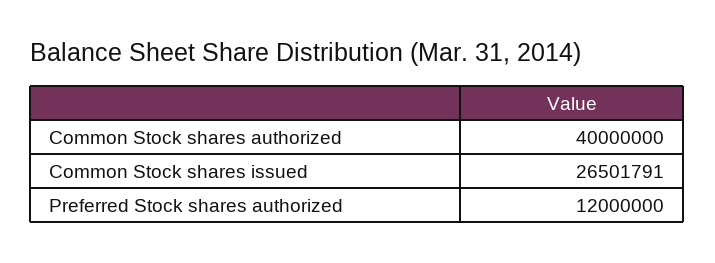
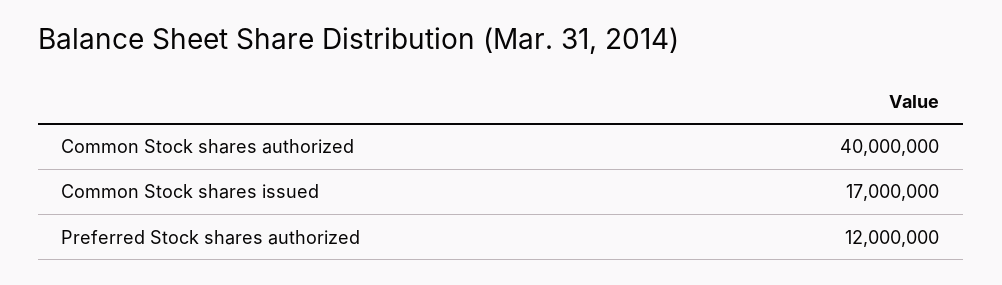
Common Stock shares issued: 26501791 -> 17000000

